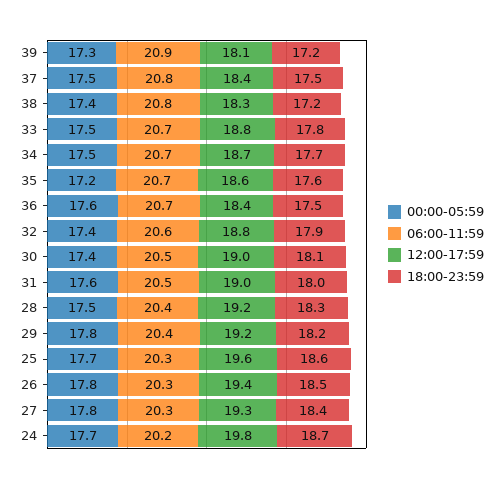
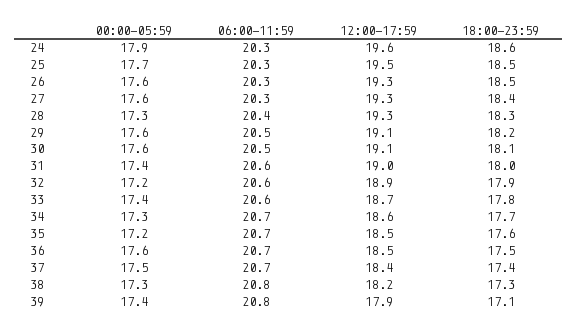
00:00-05:59, 39: 17.3 -> 17.4
06:00-11:59, 39: 20.9 -> 20.8
12:00-17:59, 39: 18.1 -> 17.9
18:00-23:59, 39: 17.2 -> 17.1
06:00-11:59, 37: 20.8 -> 20.7
18:00-23:59, 37: 17.5 -> 17.4
00:00-05:59, 38: 17.4 -> 17.3
12:00-17:59, 38: 18.3 -> 18.2
18:00-23:59, 38: 17.2 -> 17.3
00:00-05:59, 33: 17.5 -> 17.4
06:00-11:59, 33: 20.7 -> 20.6
12:00-17:59, 33: 18.8 -> 18.7
00:00-05:59, 34: 17.5 -> 17.3
12:00-17:59, 34: 18.7 -> 18.6
12:00-17:59, 35: 18.6 -> 18.5
12:00-17:59, 36: 18.4 -> 18.5
00:00-05:59, 32: 17.4 -> 17.2
12:00-17:59, 32: 18.8 -> 18.9
00:00-05:59, 30: 17.4 -> 17.6
12:00-17:59, 30: 19 -> 19.1
00:00-05:59, 31: 17.6 -> 17.4
06:00-11:59, 31: 20.5 -> 20.6
00:00-05:59, 28: 17.5 -> 17.3
12:00-17:59, 28: 19.2 -> 19.3
00:00-05:59, 29: 17.8 -> 17.6
06:00-11:59, 29: 20.4 -> 20.5
12:00-17:59, 29: 19.2 -> 19.1
12:00-17:59, 25: 19.6 -> 19.5
18:00-23:59, 25: 18.6 -> 18.5
00:00-05:59, 26: 17.8 -> 17.6
12:00-17:59, 26: 19.4 -> 19.3
00:00-05:59, 27: 17.8 -> 17.6
00:00-05:59, 24: 17.7 -> 17.9
06:00-11:59, 24: 20.2 -> 20.3
12:00-17:59, 24: 19.8 -> 19.6
18:00-23:59, 24: 18.7 -> 18.6

